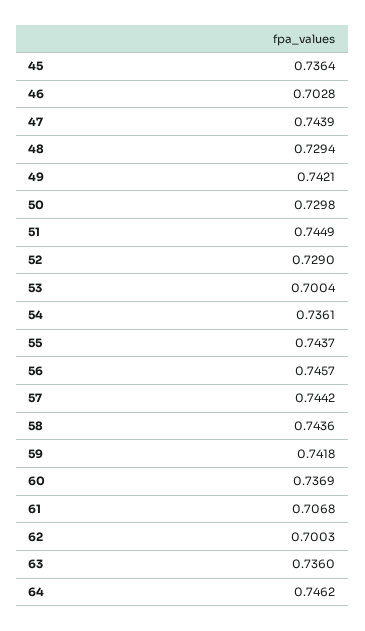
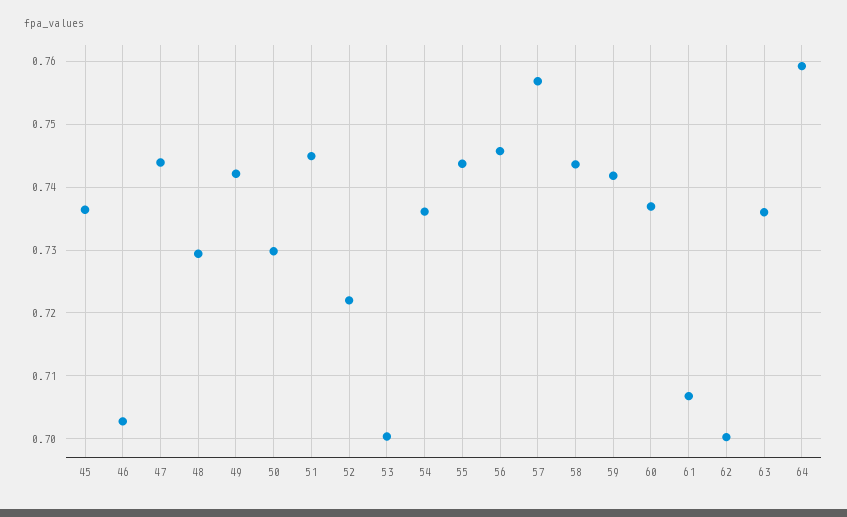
52: 0.729 -> 0.722
57: 0.7442 -> 0.757
64: 0.7462 -> 0.759

